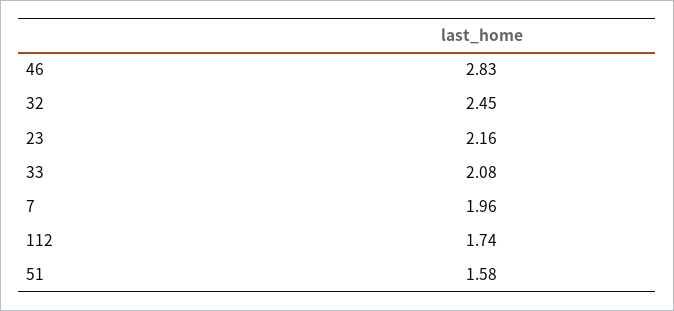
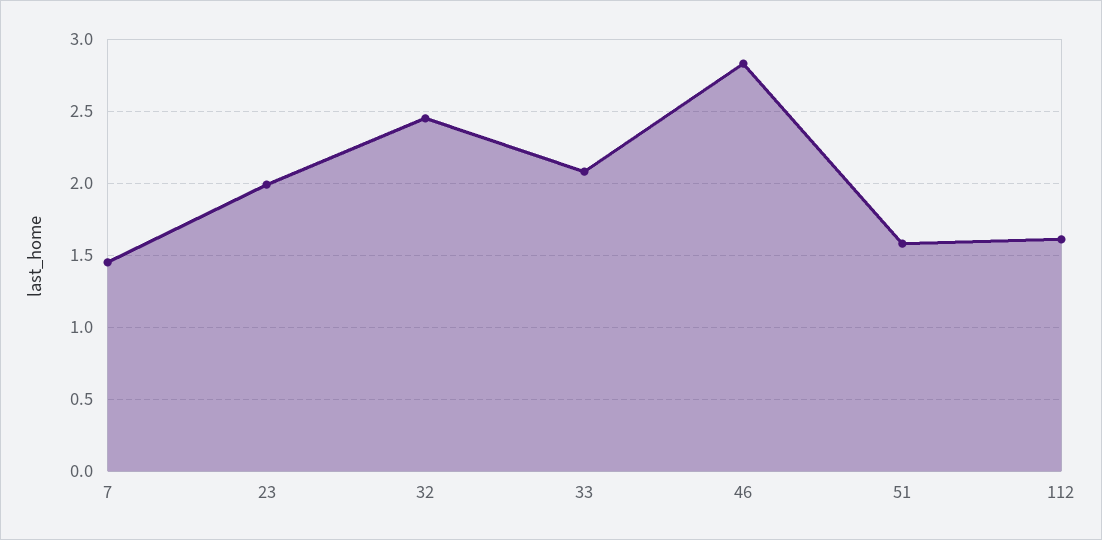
23: 2.16 -> 2
7: 1.96 -> 1.45
112: 1.74 -> 1.6

